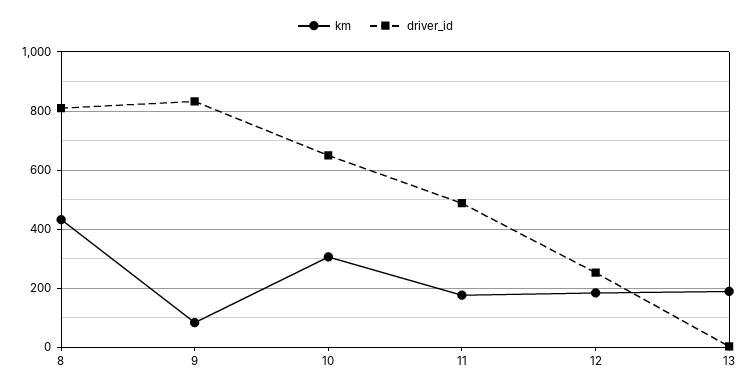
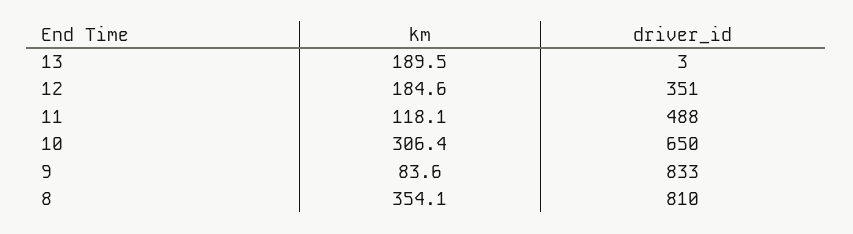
km, 8: 425 -> 354.1
km, 11: 175 -> 118.1
driver_id, 12: 250 -> 351

